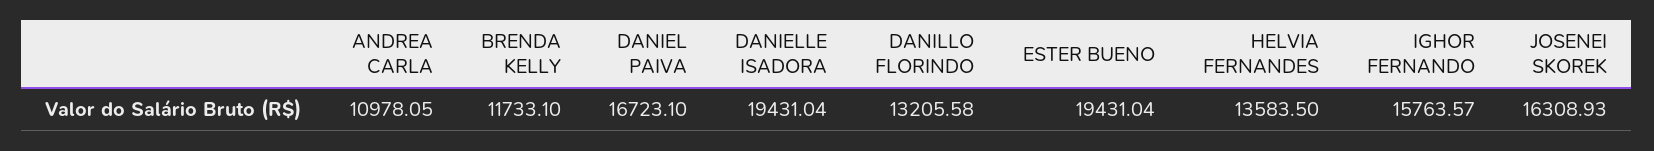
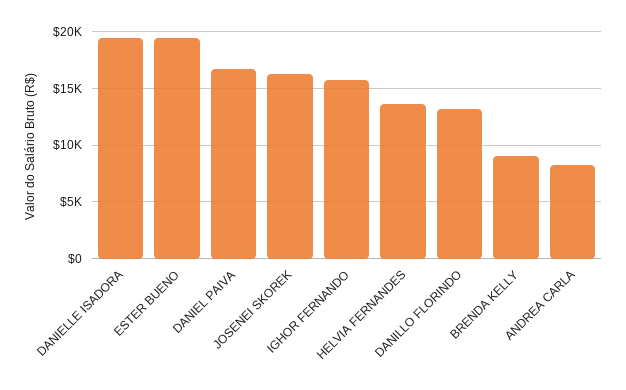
ANDREA CARLA: 10978.05 -> 8000
BRENDA KELLY: 11733.1 -> 9000

